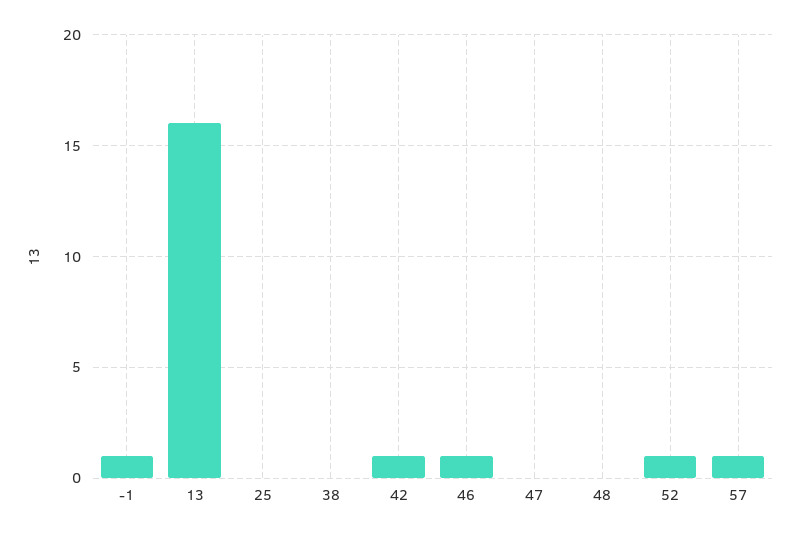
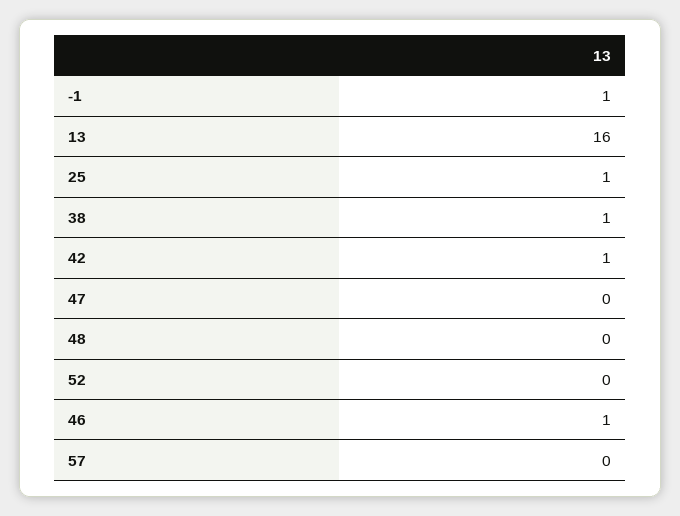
25: 0 -> 1
38: 0 -> 1
52: 1 -> 0
57: 1 -> 0

